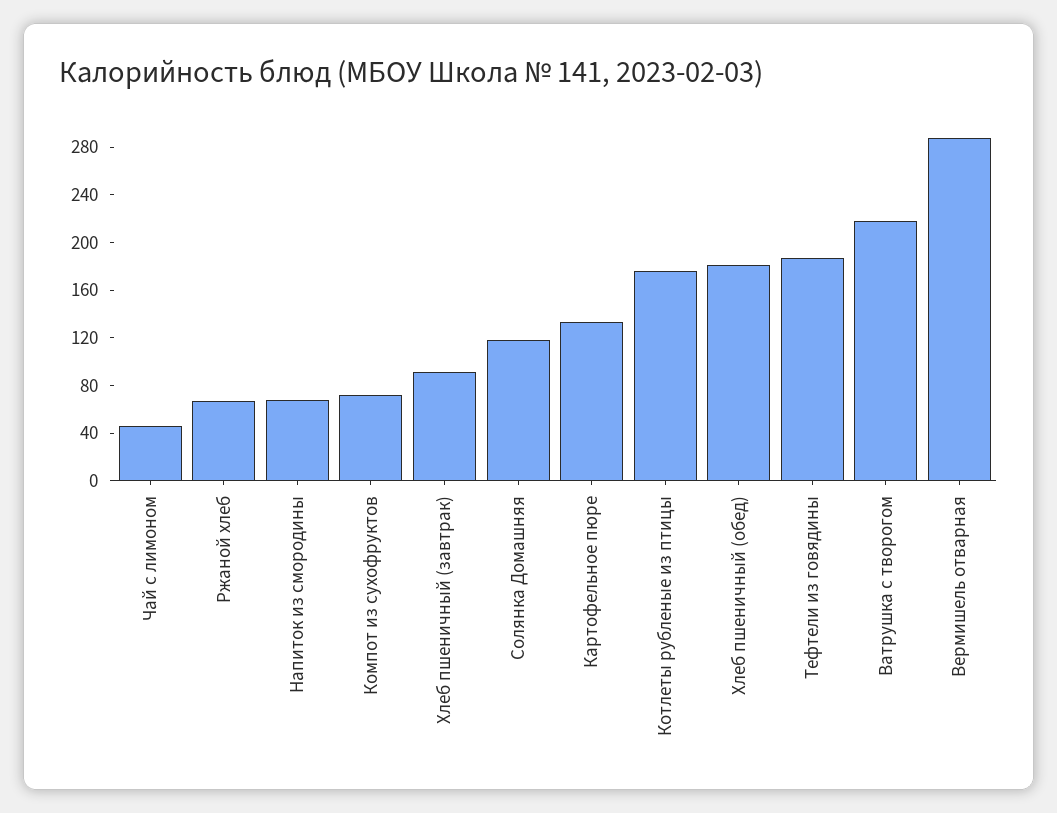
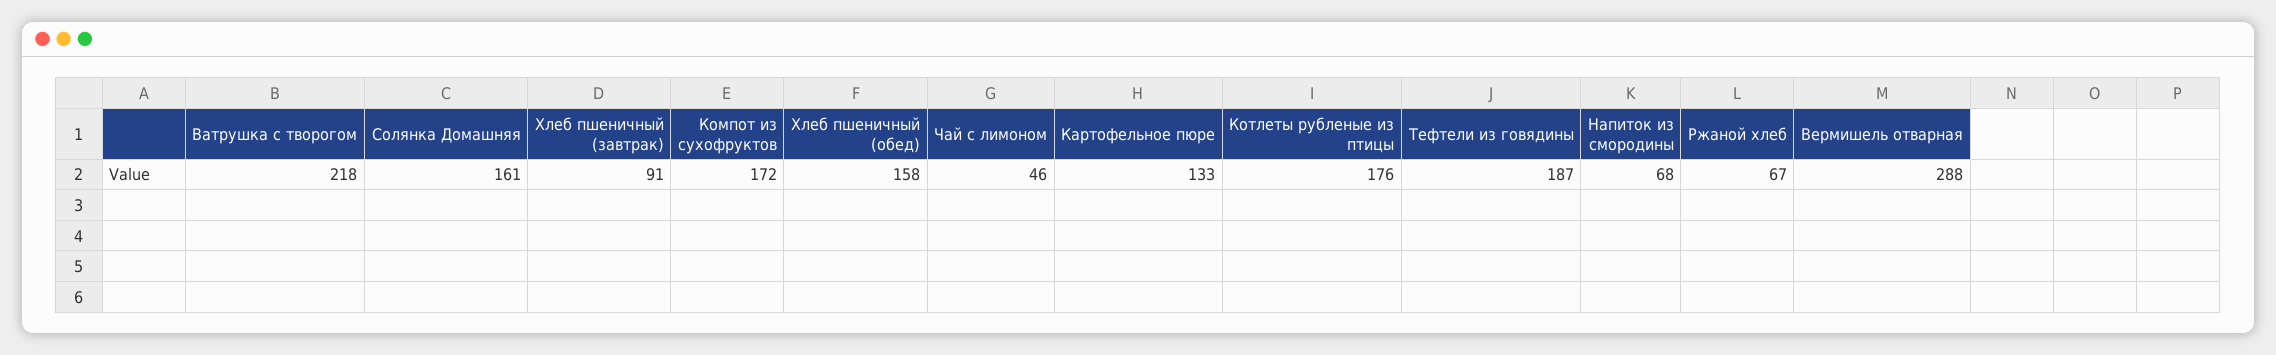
Компот из сухофруктов: 70 -> 172
Солянка Домашняя: 120 -> 161
Хлеб пшеничный (обед): 180 -> 158

